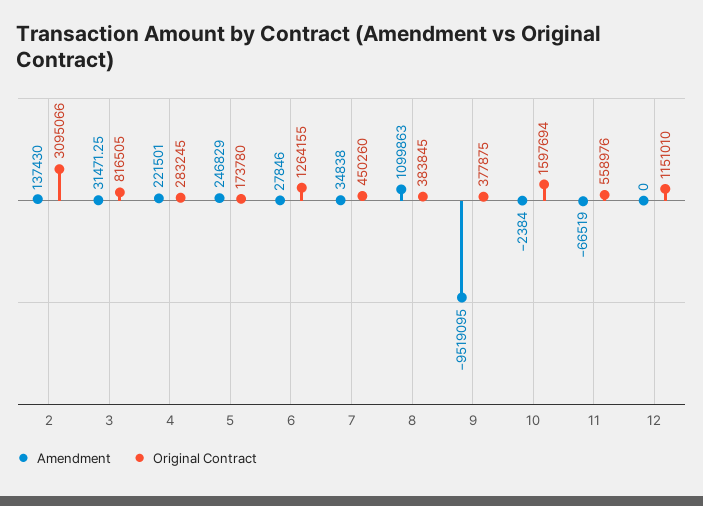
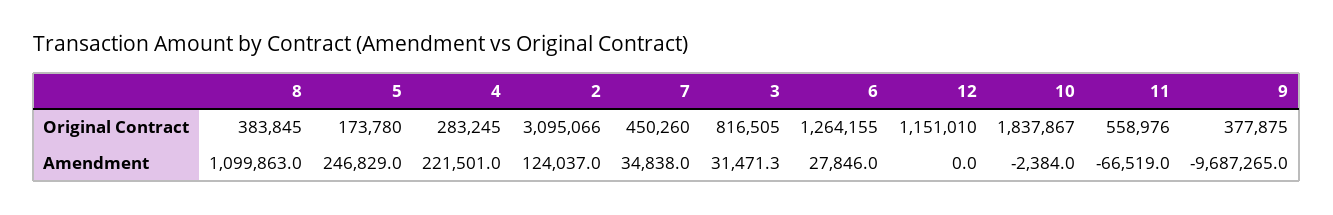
Amendment, 2: 137430 -> 124037
Amendment, 9: -9519095 -> -9687265
Original Contract, 10: 1597694 -> 1837867

